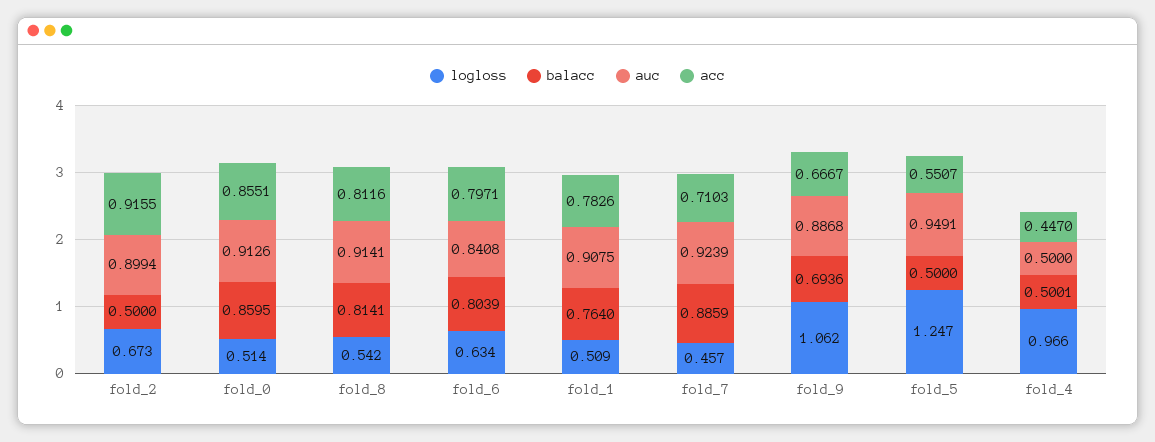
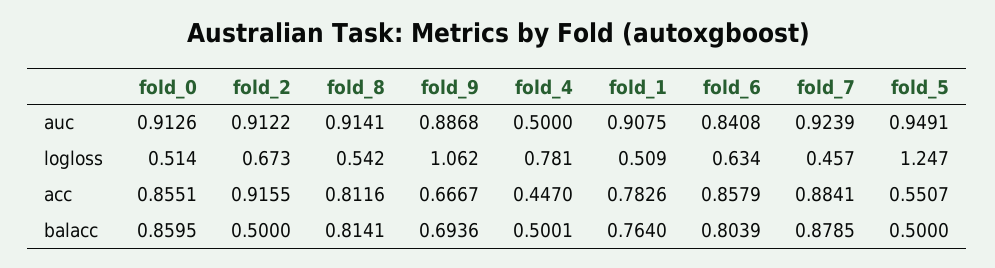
auc, fold_2: 0.8994 -> 0.9122
acc, fold_6: 0.7971 -> 0.8579
balacc, fold_7: 0.8859 -> 0.8785
acc, fold_7: 0.7103 -> 0.8841
logloss, fold_4: 0.966 -> 0.781

